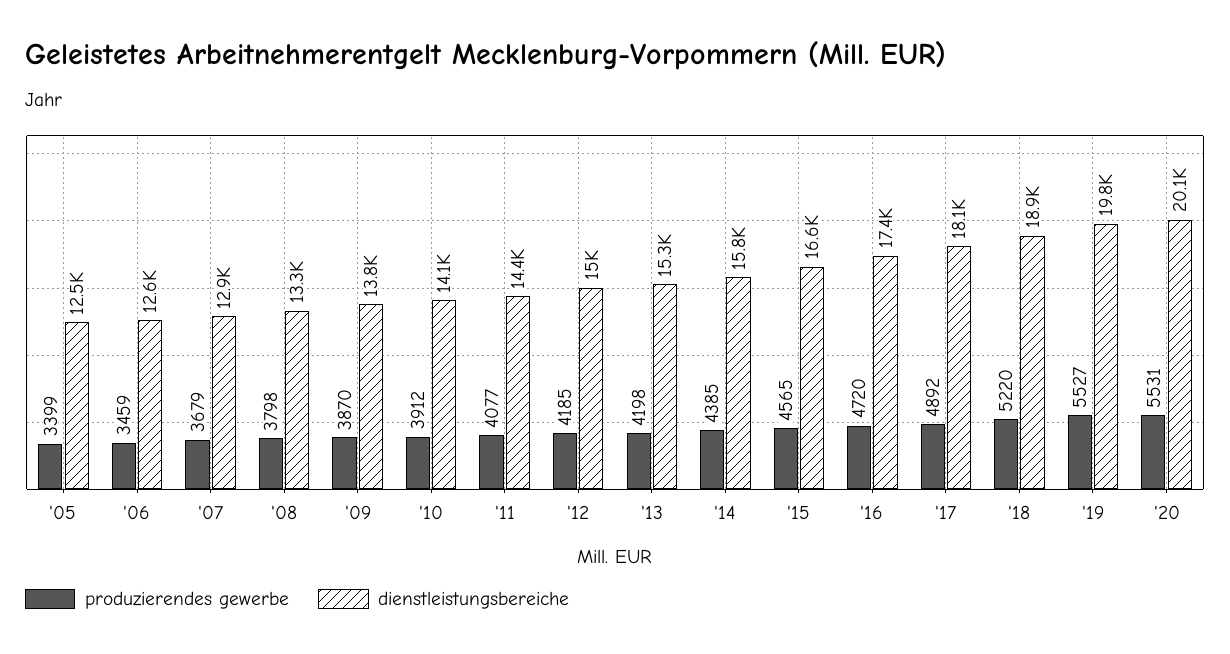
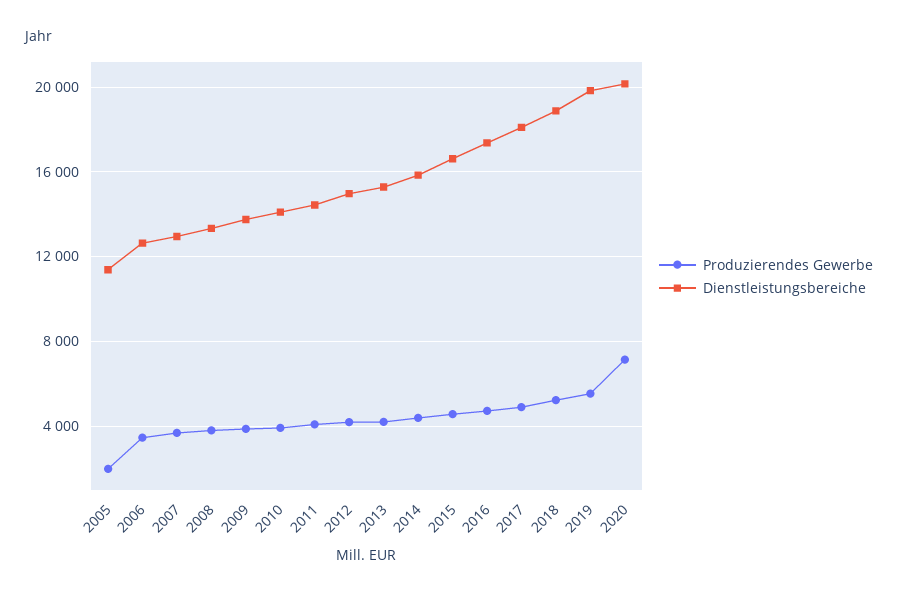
produzierendes gewerbe, '05: 3399 -> 2000
dienstleistungsbereiche, '05: 12500 -> 11500
produzierendes gewerbe, '20: 5531 -> 7000

